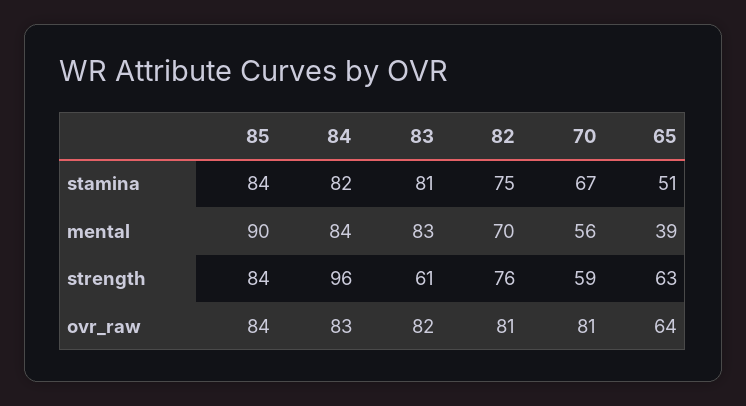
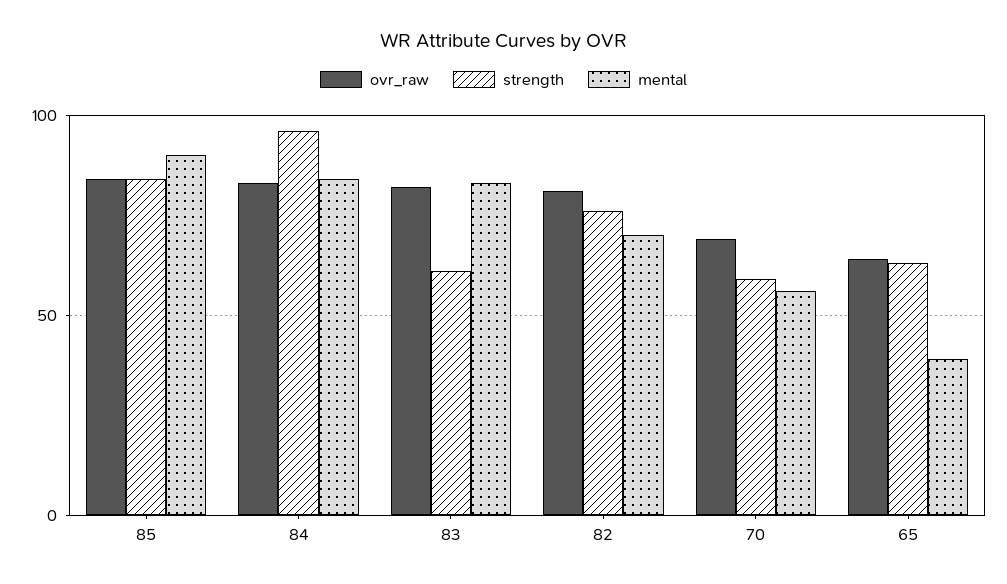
stamina, 85: 84 -> none
stamina, 84: 82 -> none
stamina, 83: 81 -> none
stamina, 82: 75 -> none
stamina, 70: 67 -> none
stamina, 65: 51 -> none
ovr_raw, 70: 81 -> 70

